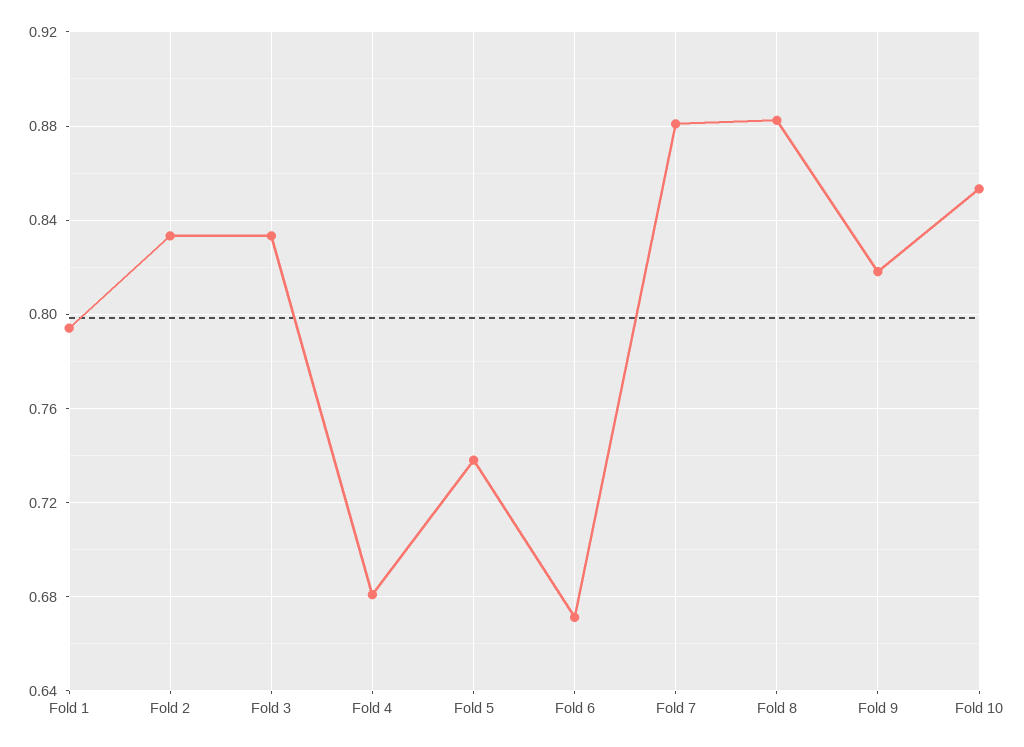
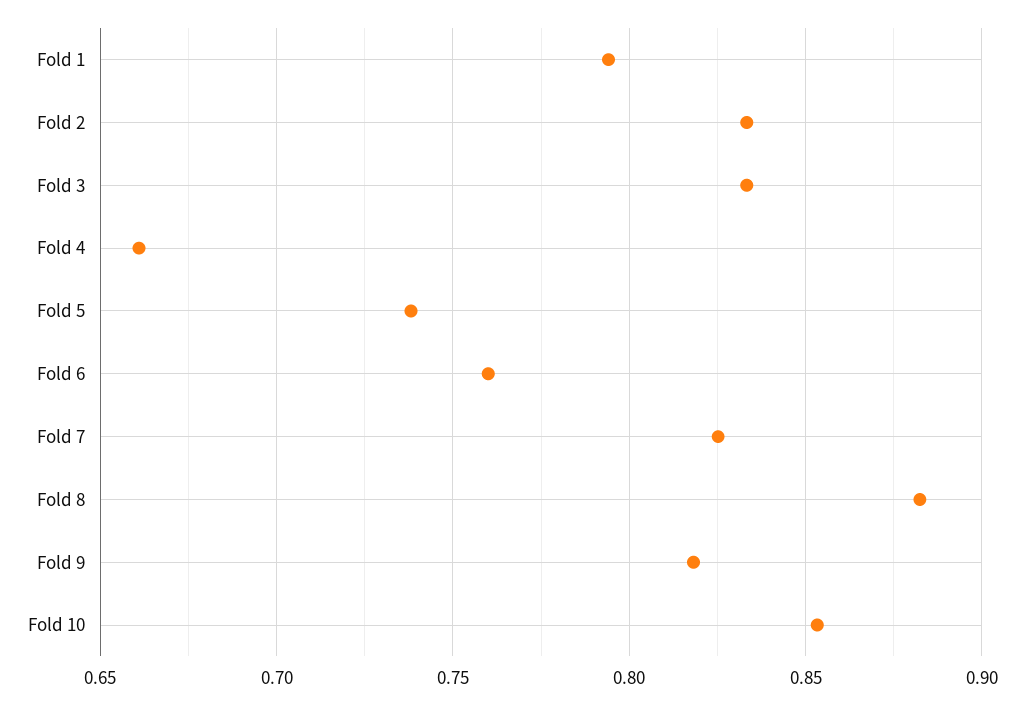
Fold 4: 0.68 -> 0.66
Fold 6: 0.67 -> 0.76
Fold 7: 0.88 -> 0.825

